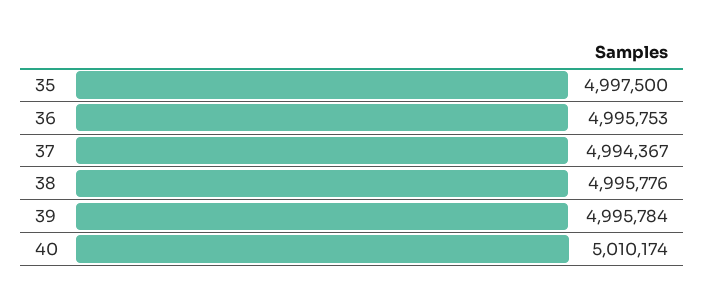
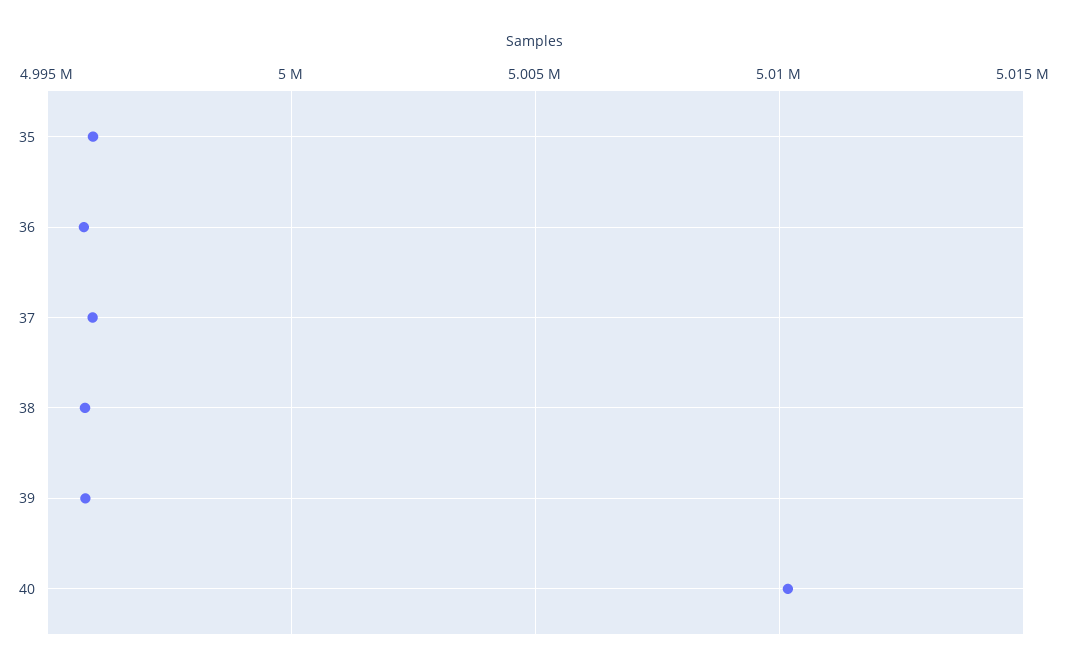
35: 4997500 -> 4996000
37: 4994367 -> 4996000

